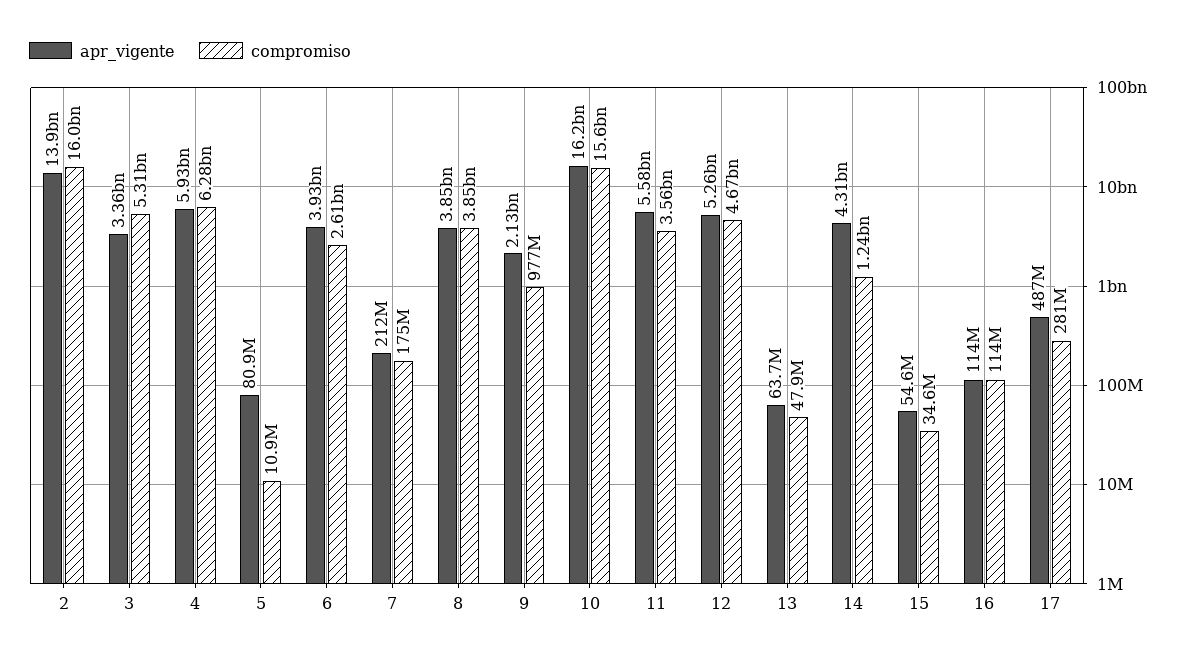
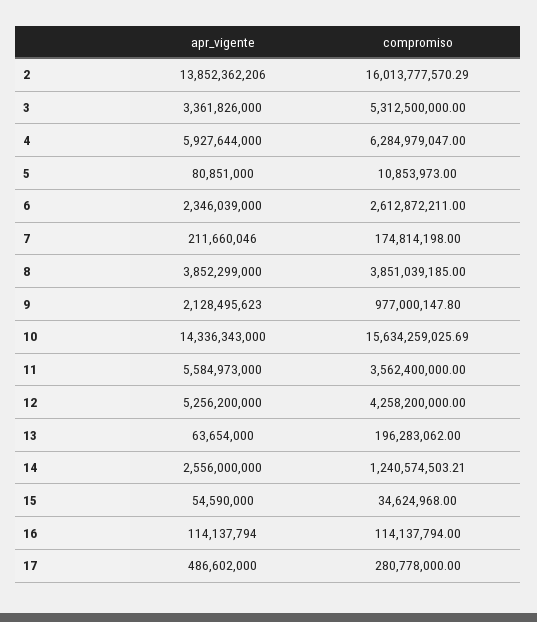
apr_vigente, 6: 3930000000 -> 2346039000
apr_vigente, 10: 16200000000 -> 14336343000
compromiso, 12: 4670000000 -> 4258200000
compromiso, 13: 47900000 -> 196283062
apr_vigente, 14: 4310000000 -> 2556000000

